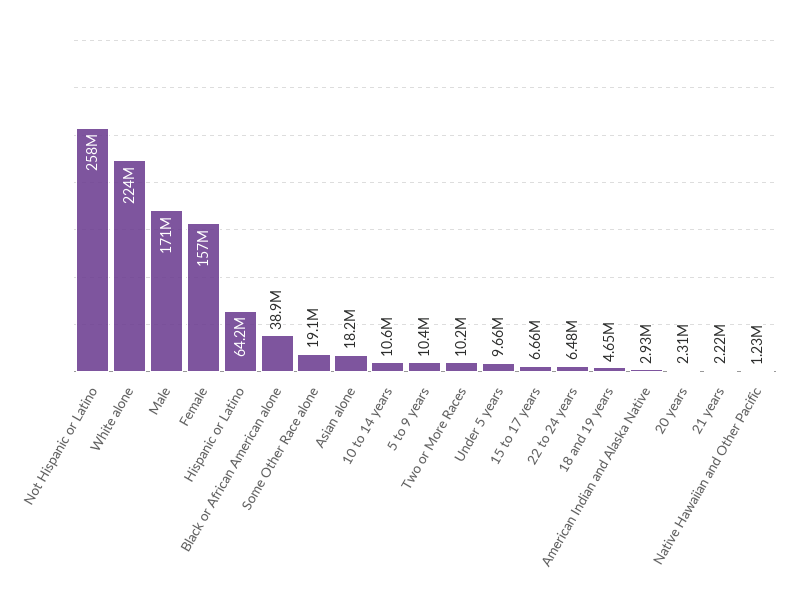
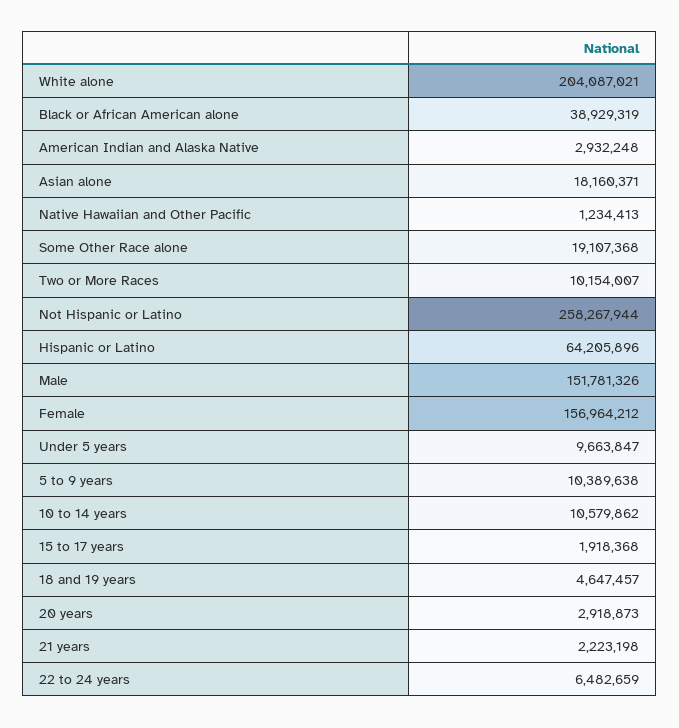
White alone: 224000000 -> 204087021
Male: 171000000 -> 151781326
15 to 17 years: 6660000 -> 1918368
20 years: 2310000 -> 2918873

